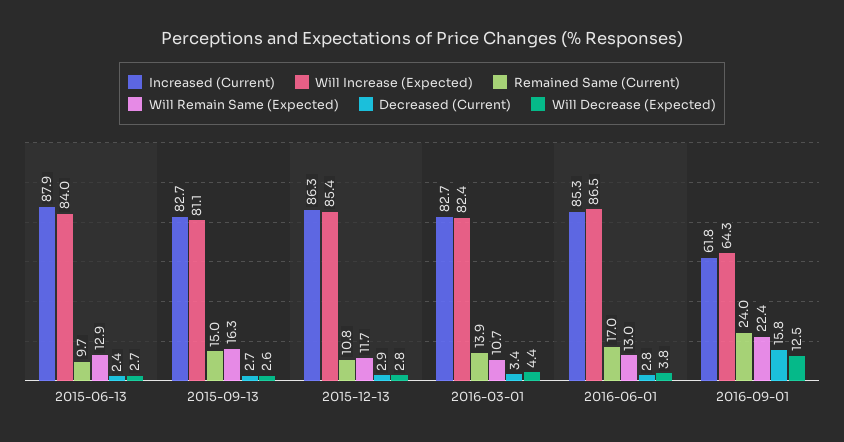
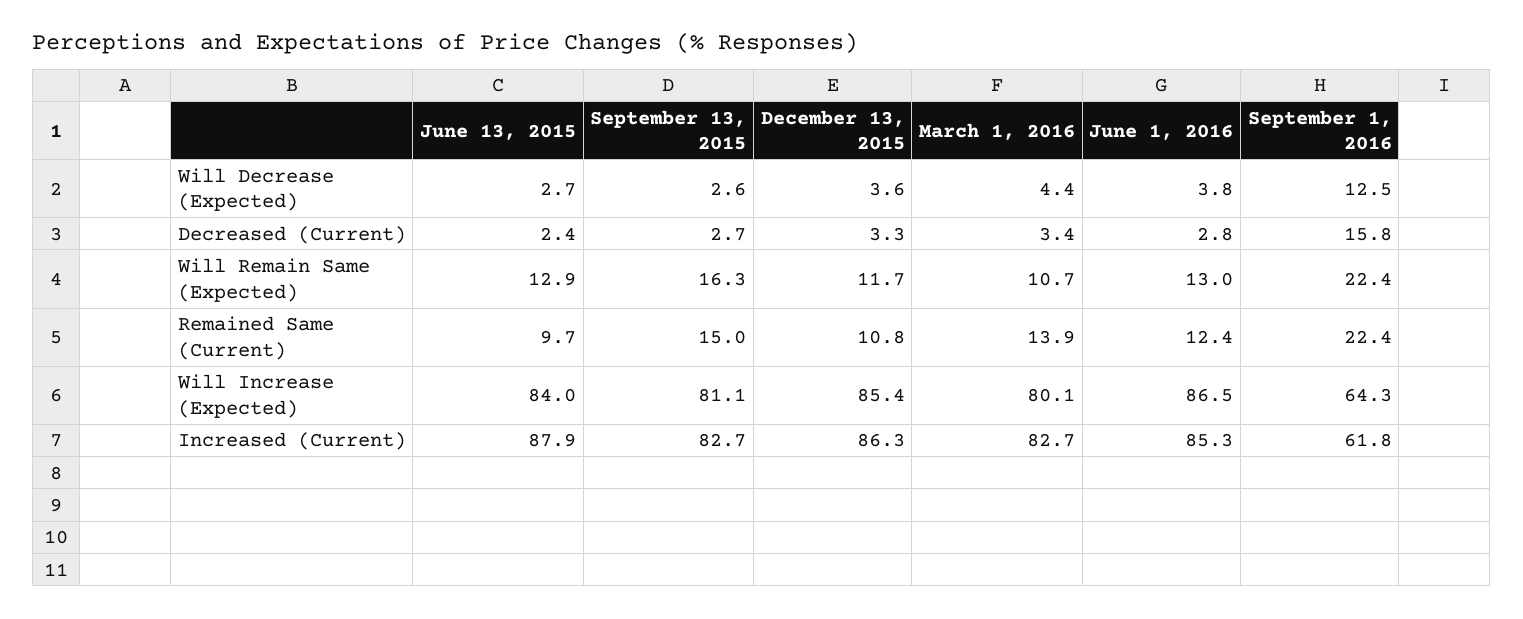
Decreased (Current), 2015-12-13: 2.9 -> 3.3
Will Decrease (Expected), 2015-12-13: 2.8 -> 3.6
Will Increase (Expected), 2016-03-01: 82.4 -> 80.1
Remained Same (Current), 2016-06-01: 17 -> 12.4
Remained Same (Current), 2016-09-01: 24 -> 22.4

